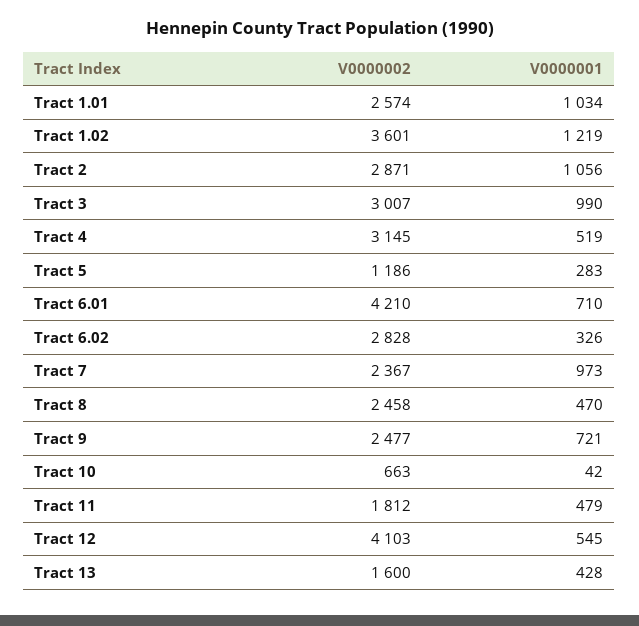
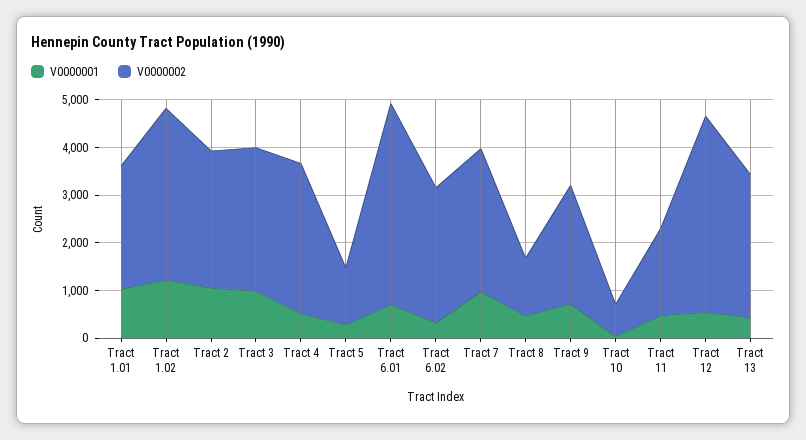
V0000002, Tract 7: 2367 -> 3000
V0000002, Tract 8: 2458 -> 1200
V0000002, Tract 13: 1600 -> 3000

